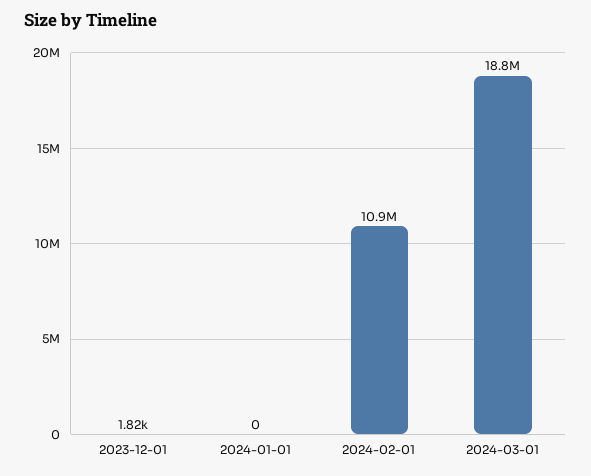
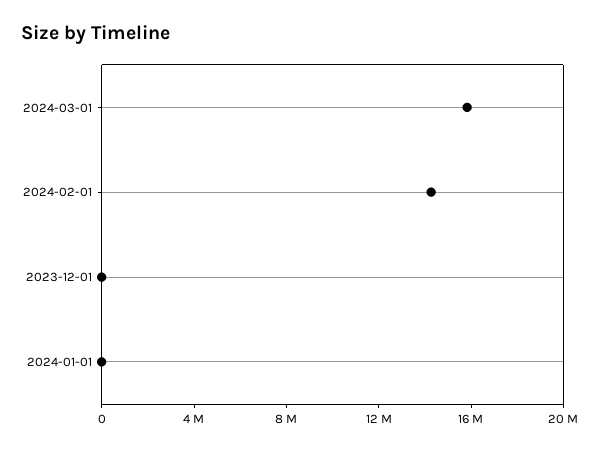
2024-02-01: 10900000 -> 14000000
2024-03-01: 18800000 -> 16000000

